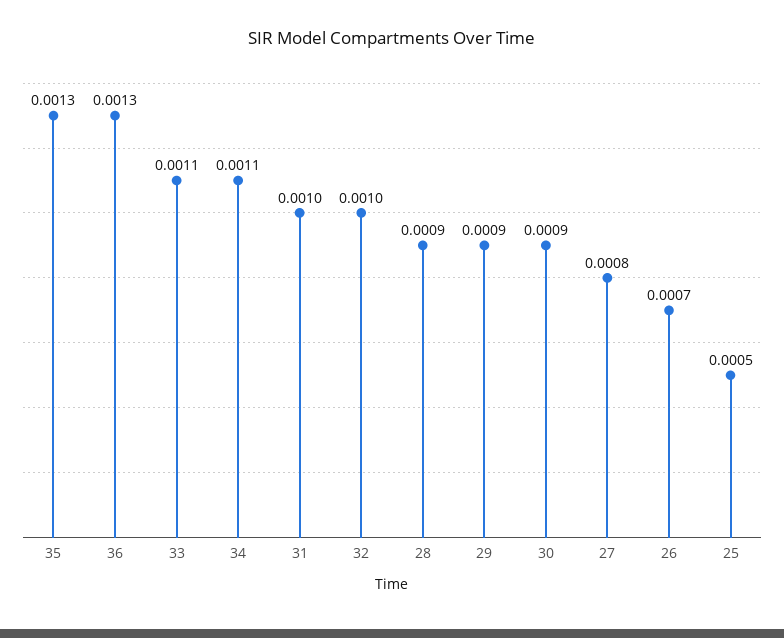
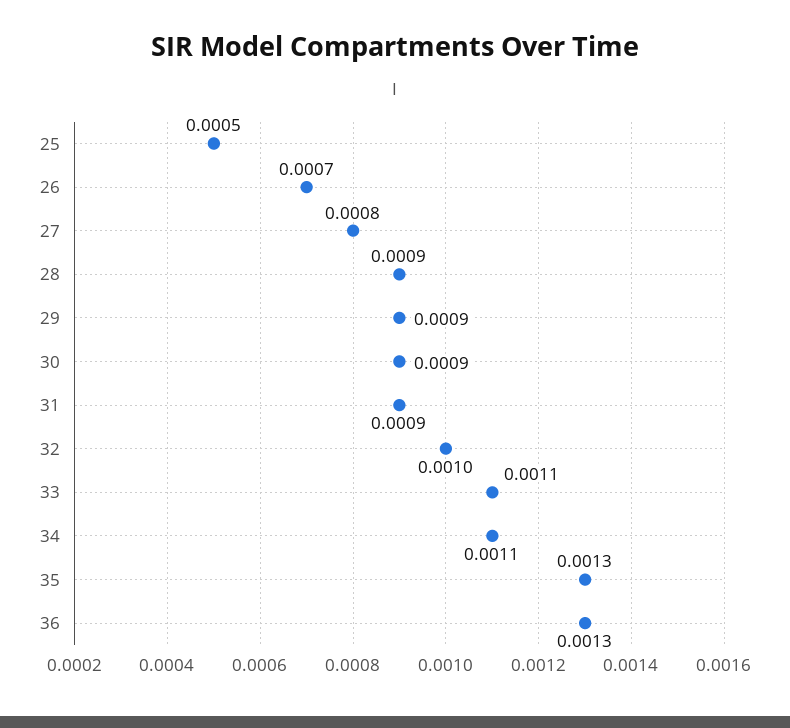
31: 0.001 -> 0.0009

